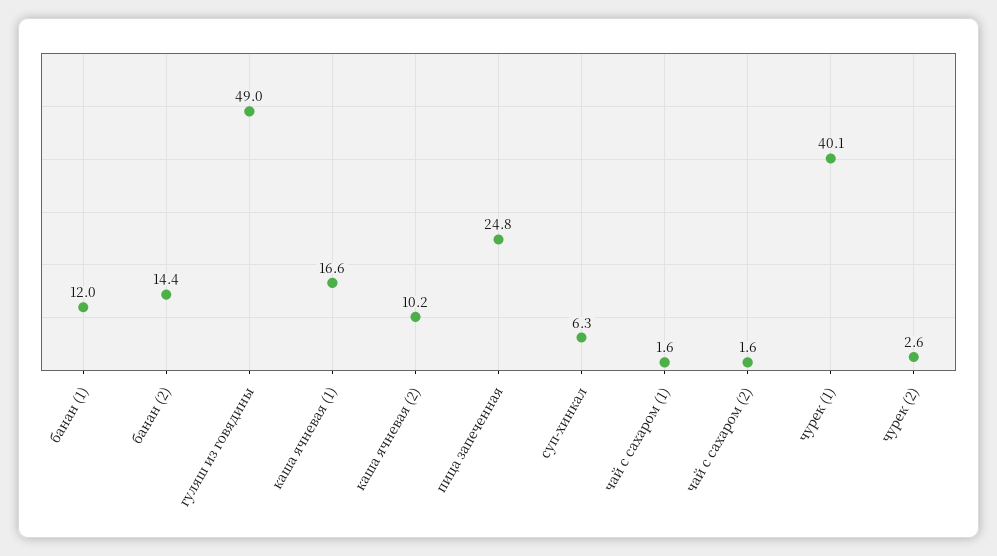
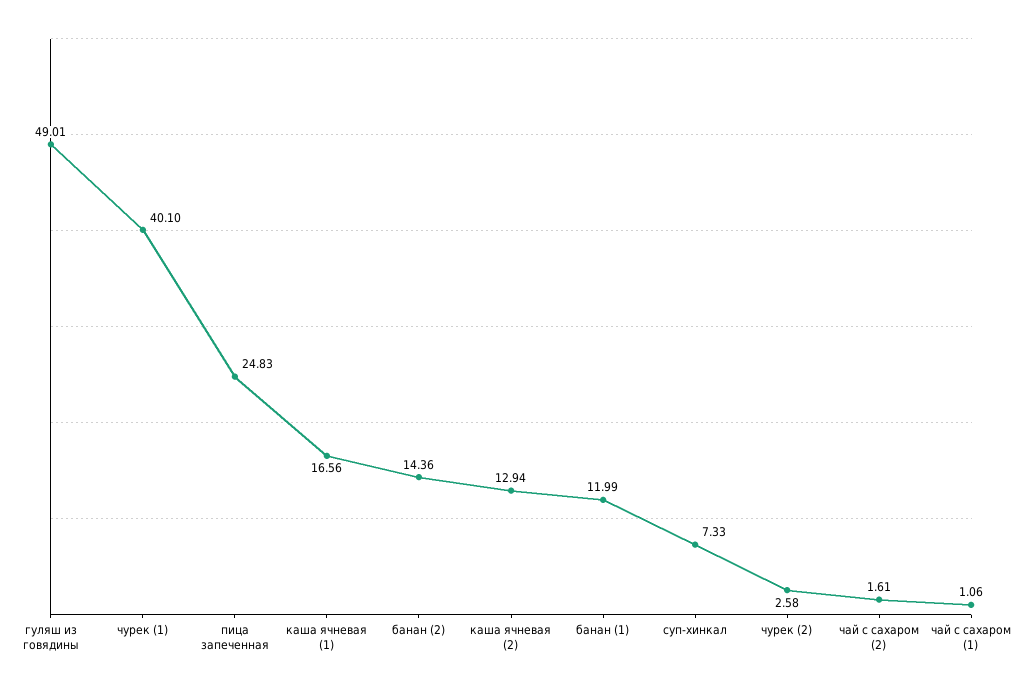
каша ячневая (2): 10.2 -> 12.94
суп-хинкал: 6.3 -> 7.33
чай с сахаром (1): 1.6 -> 1.06

